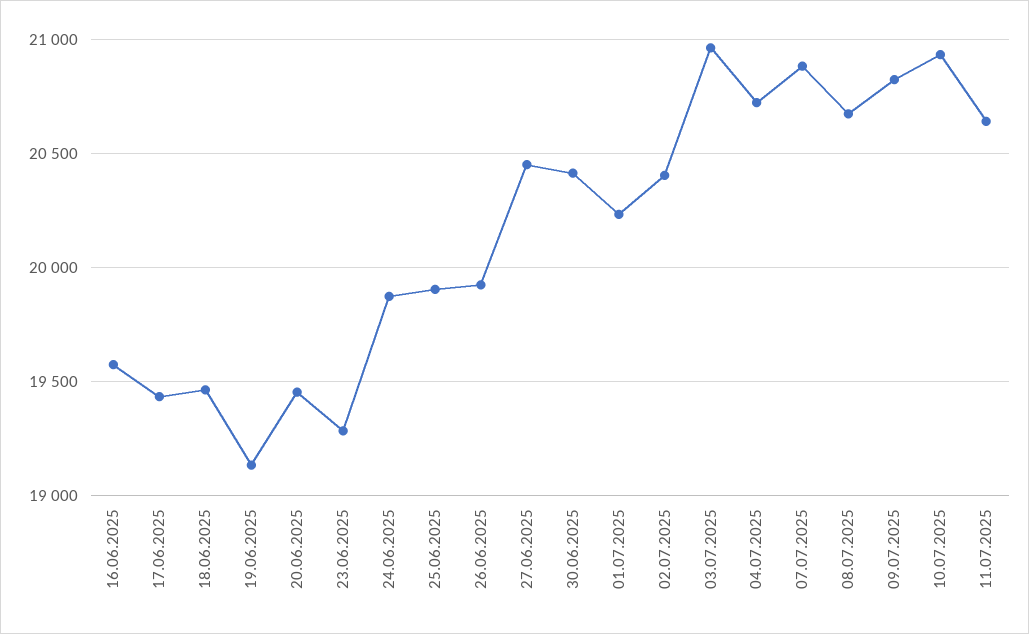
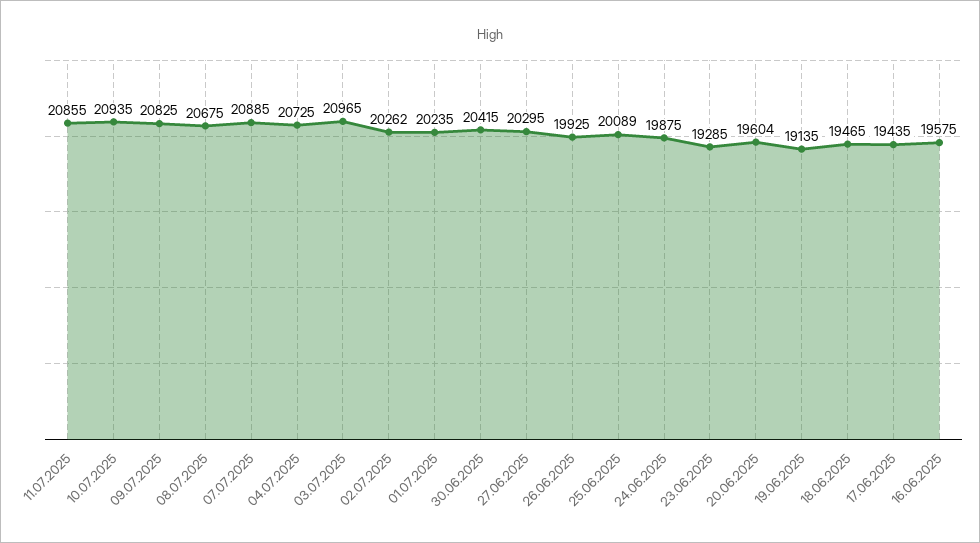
20.06.2025: 19450 -> 19604
25.06.2025: 19900 -> 20089
27.06.2025: 20450 -> 20295
02.07.2025: 20400 -> 20262
11.07.2025: 20650 -> 20855

